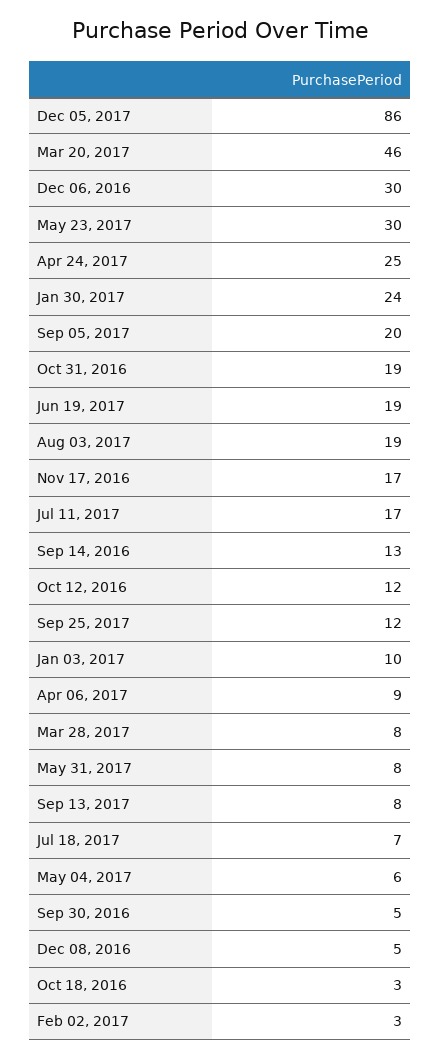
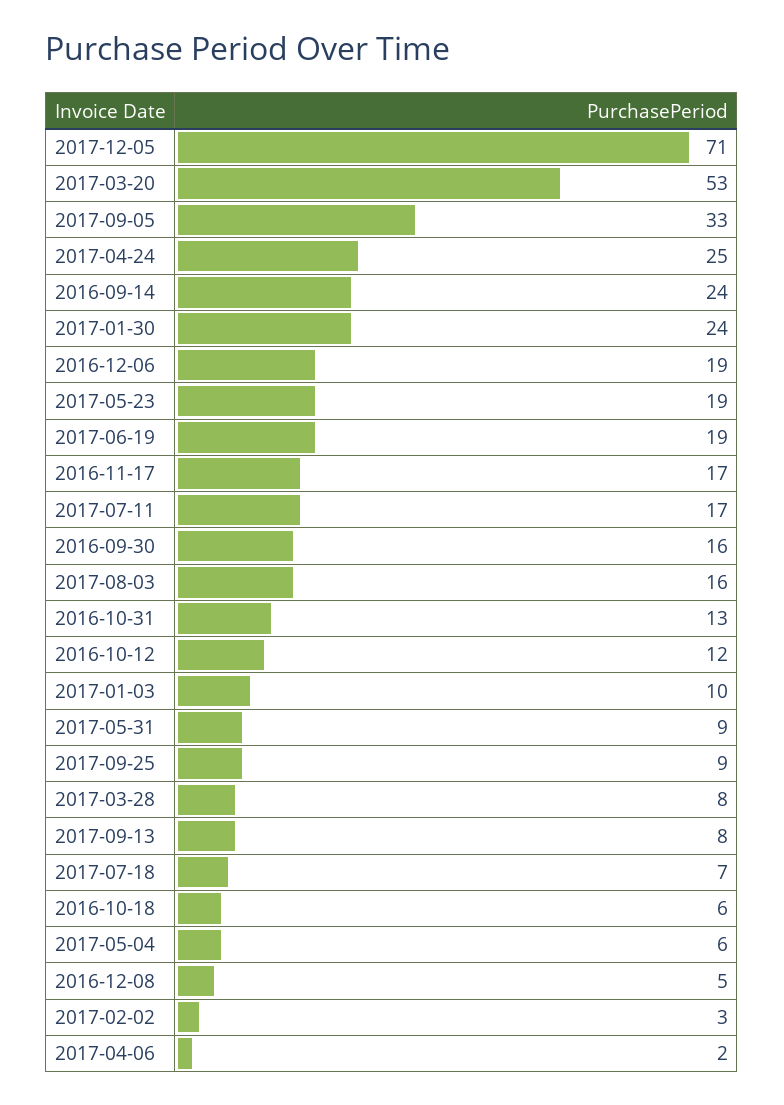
Dec 05, 2017: 86 -> 71
Mar 20, 2017: 46 -> 53
Dec 06, 2016: 30 -> 19
May 23, 2017: 30 -> 19
Sep 05, 2017: 20 -> 33
Oct 31, 2016: 19 -> 13
Aug 03, 2017: 19 -> 16
Sep 14, 2016: 13 -> 24
Sep 25, 2017: 12 -> 9
Apr 06, 2017: 9 -> 2
May 31, 2017: 8 -> 9
Sep 30, 2016: 5 -> 16
Oct 18, 2016: 3 -> 6

